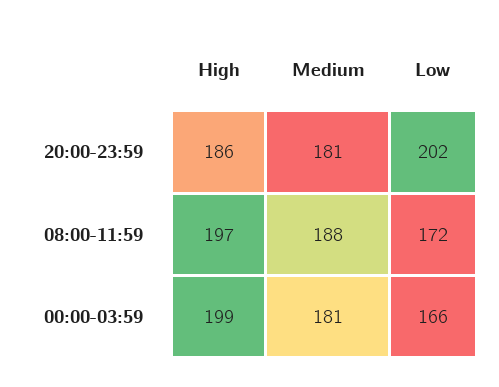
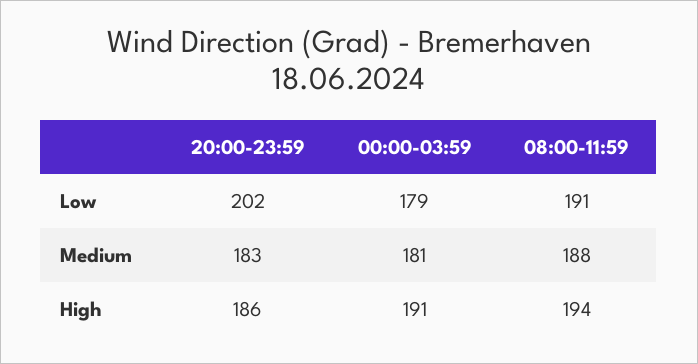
Medium, 20:00-23:59: 181 -> 183
High, 08:00-11:59: 197 -> 194
Low, 08:00-11:59: 172 -> 191
High, 00:00-03:59: 199 -> 191
Low, 00:00-03:59: 166 -> 179

